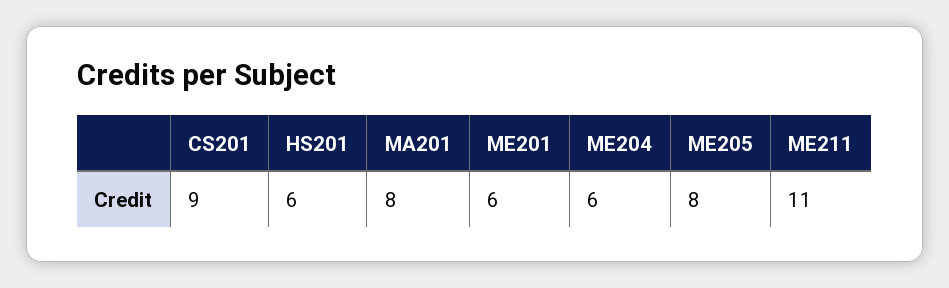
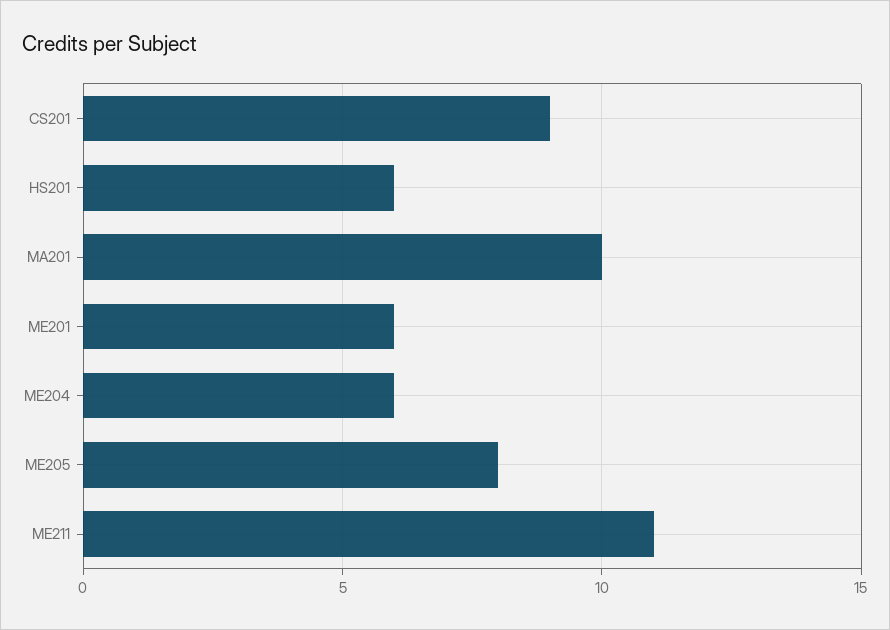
MA201: 8 -> 10

